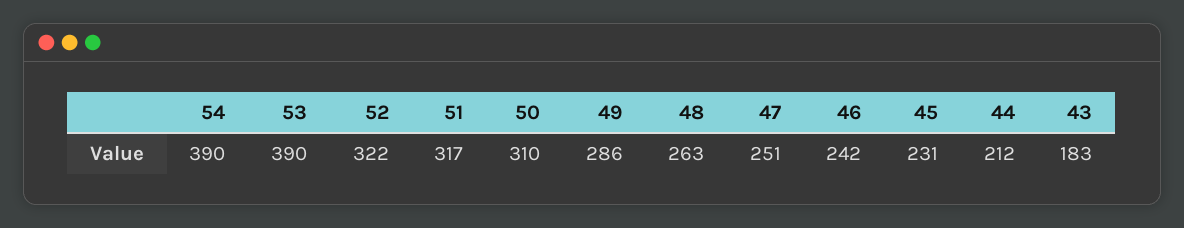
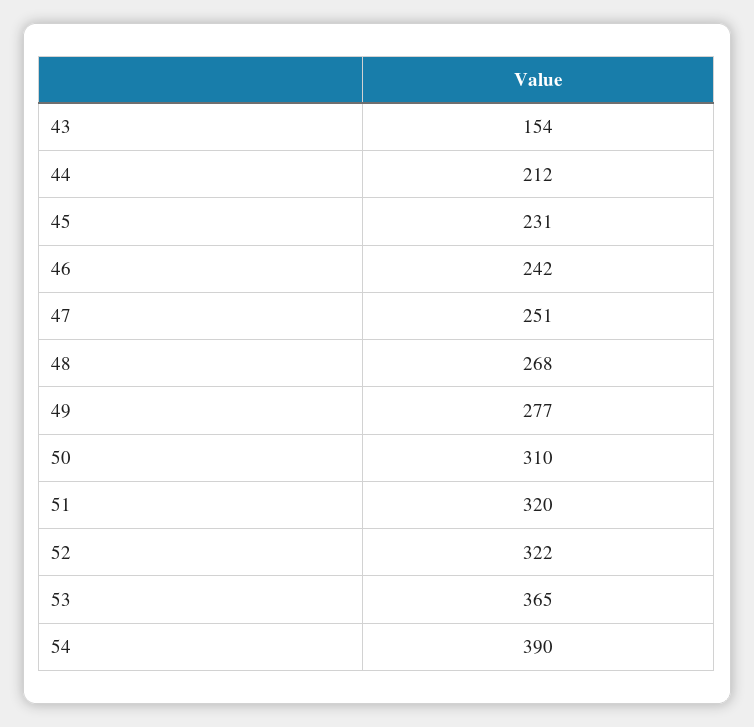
53: 390 -> 365
51: 317 -> 320
49: 286 -> 277
48: 263 -> 268
43: 183 -> 154

